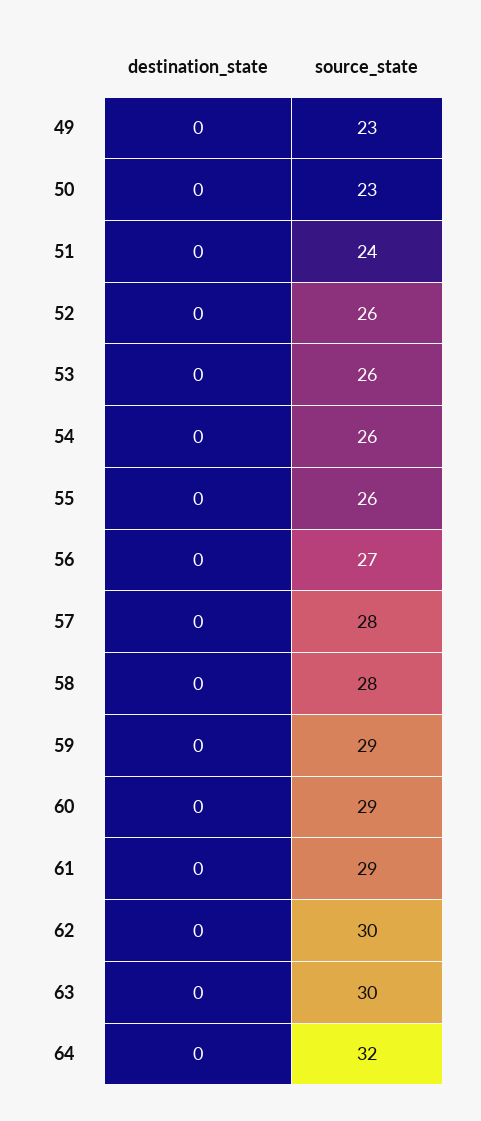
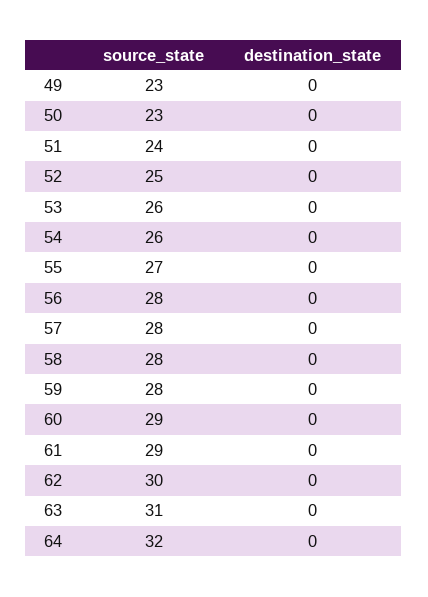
source_state, 52: 26 -> 25
source_state, 55: 26 -> 27
source_state, 56: 27 -> 28
source_state, 59: 29 -> 28
source_state, 63: 30 -> 31

